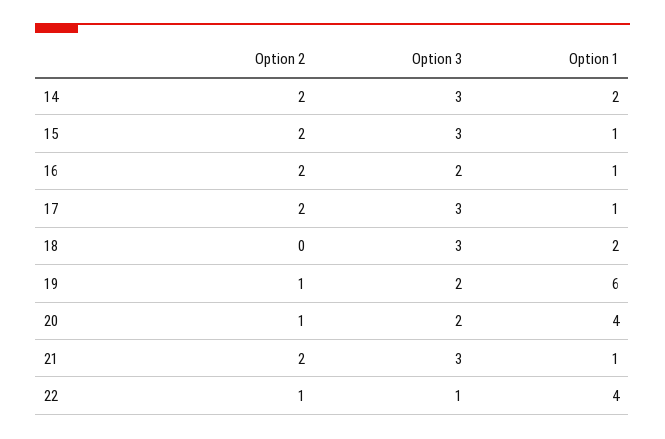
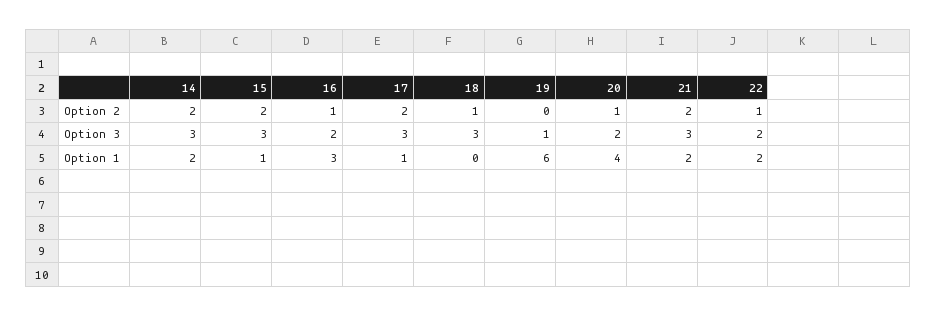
Option 2, 16: 2 -> 1
Option 1, 16: 1 -> 3
Option 2, 18: 0 -> 1
Option 1, 18: 2 -> 0
Option 2, 19: 1 -> 0
Option 3, 19: 2 -> 1
Option 1, 21: 1 -> 2
Option 3, 22: 1 -> 2
Option 1, 22: 4 -> 2

